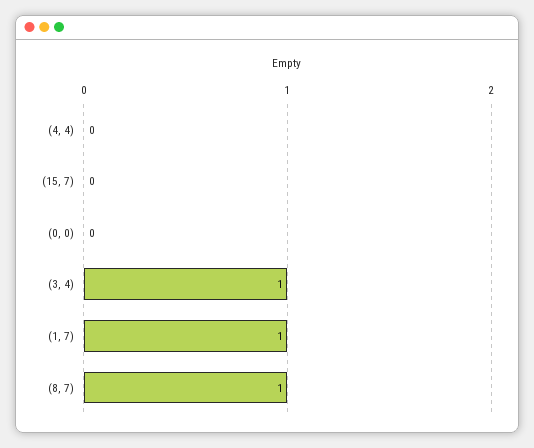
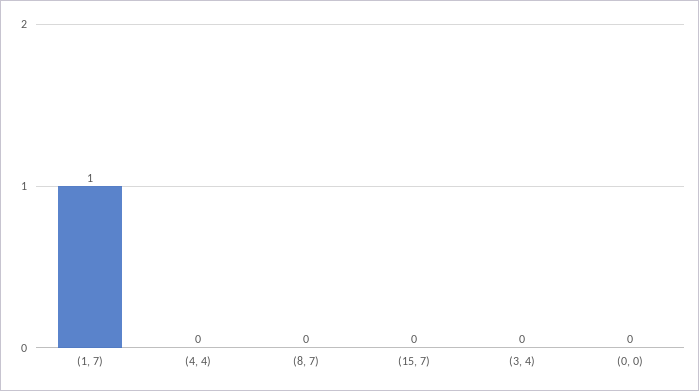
(3, 4): 1 -> 0
(8, 7): 1 -> 0

